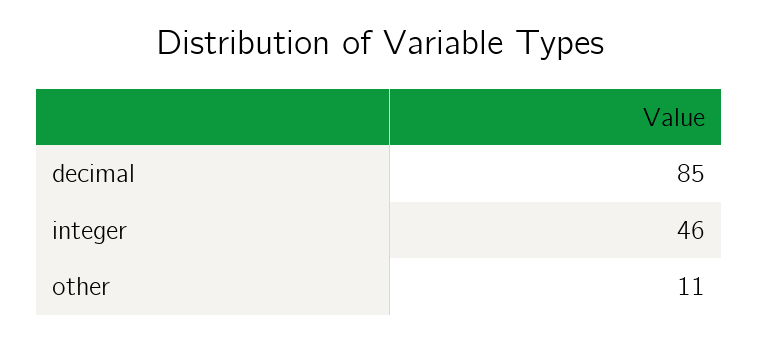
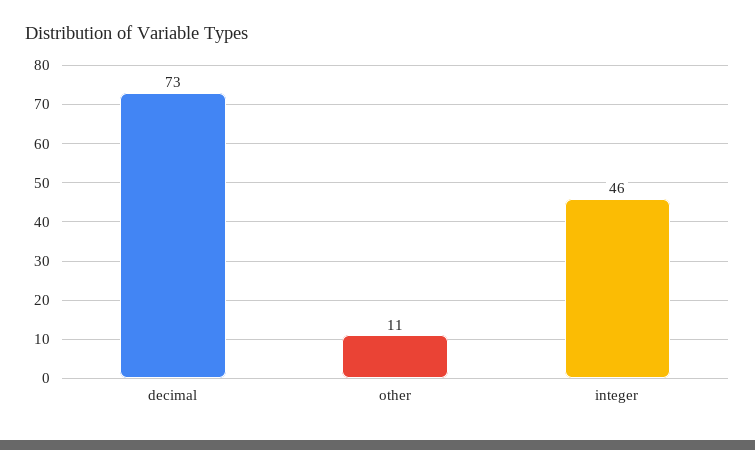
decimal: 85 -> 73

